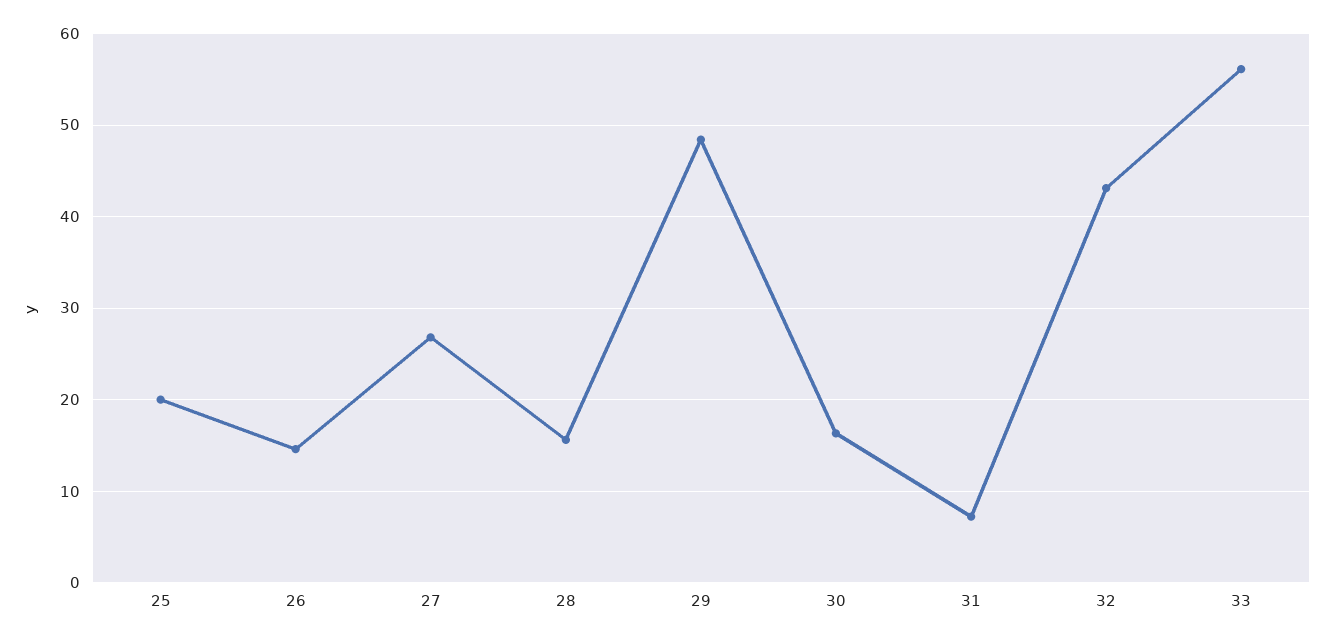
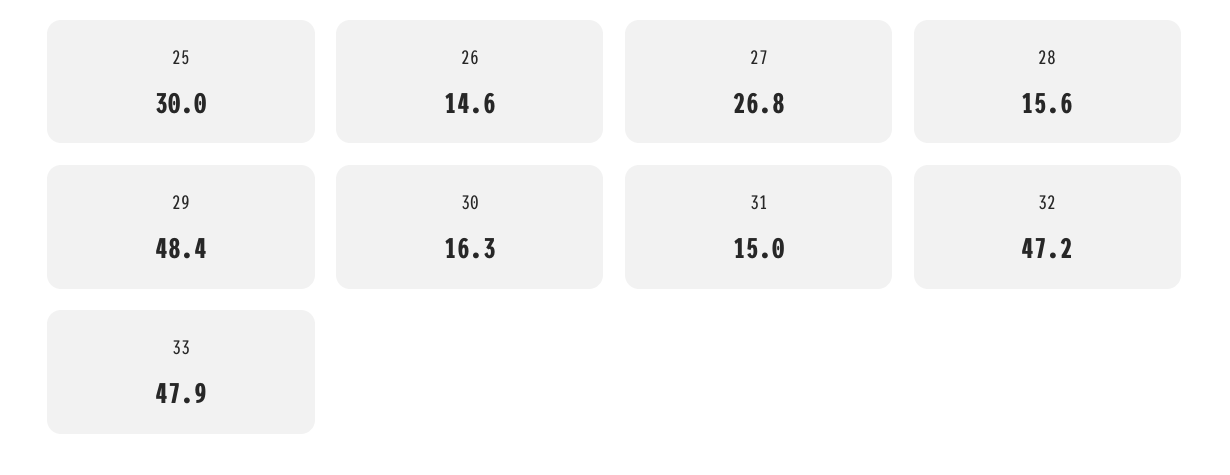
25: 20 -> 30
31: 7 -> 15
32: 43 -> 47.2
33: 56 -> 47.9

